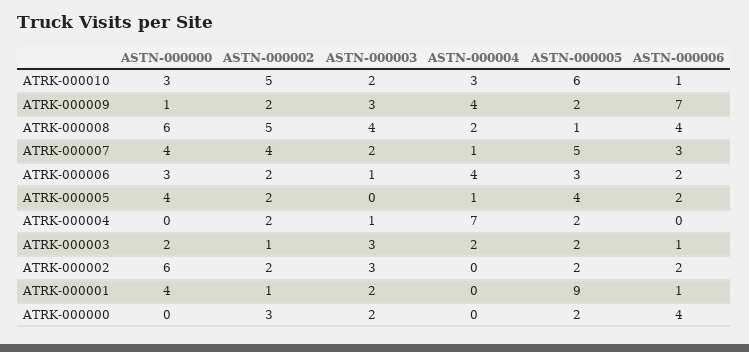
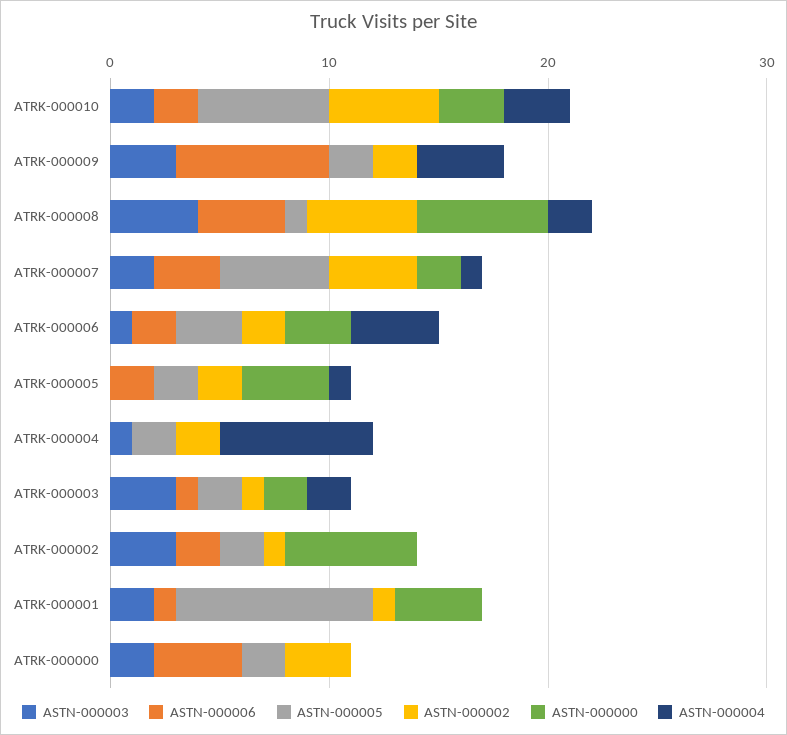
ASTN-000006, ATRK-000010: 1 -> 2
ASTN-000000, ATRK-000009: 1 -> 0
ASTN-000000, ATRK-000007: 4 -> 2
ASTN-000005, ATRK-000005: 4 -> 2
ASTN-000002, ATRK-000002: 2 -> 1

